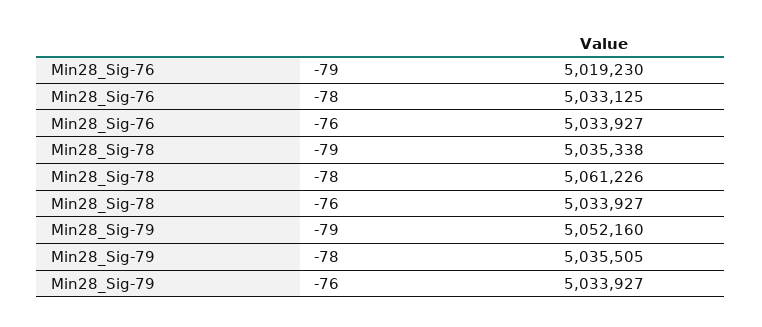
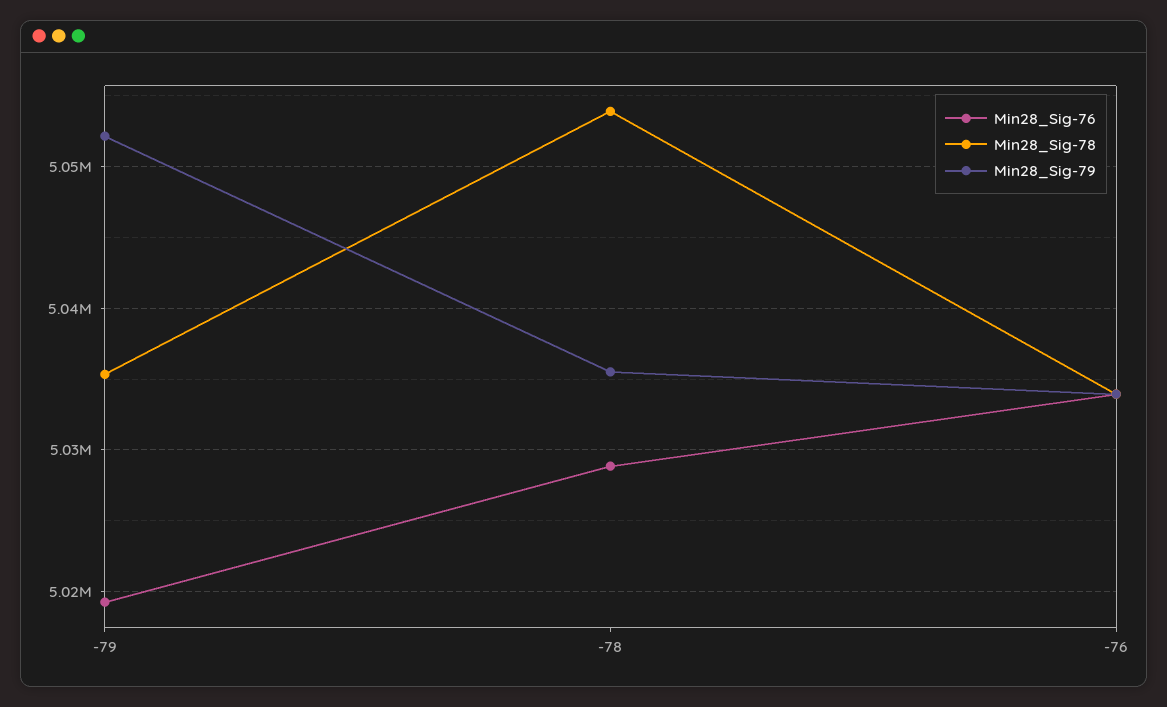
Min28_Sig-76, -78: 5033125 -> 5029000
Min28_Sig-78, -78: 5061226 -> 5054000

